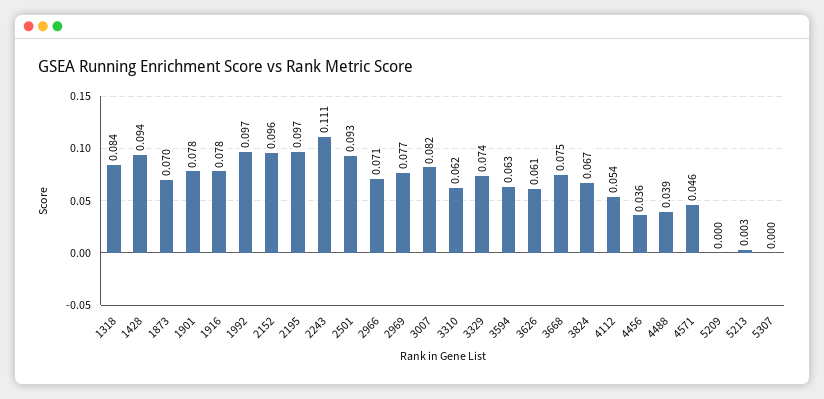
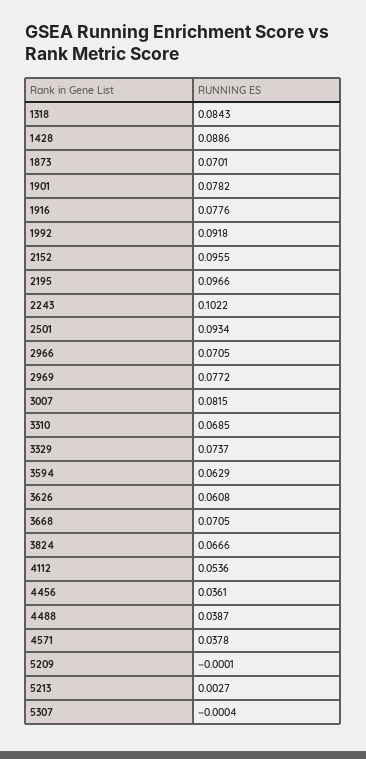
1428: 0.094 -> 0.0886
1992: 0.097 -> 0.0918
2243: 0.111 -> 0.1022
3310: 0.062 -> 0.0685
3668: 0.075 -> 0.0705
4571: 0.046 -> 0.0378

